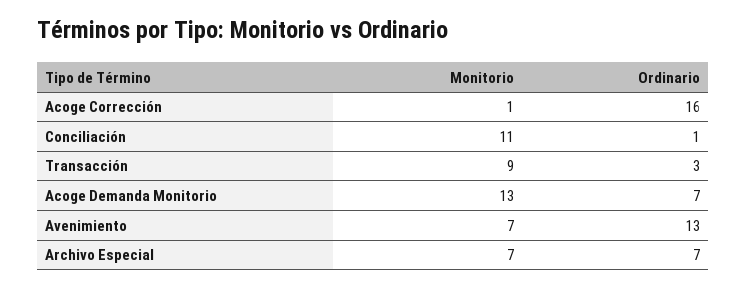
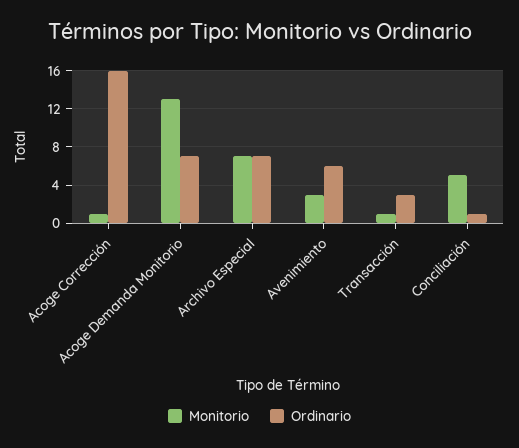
Monitorio, Conciliación: 11 -> 5
Monitorio, Transacción: 9 -> 1
Monitorio, Avenimiento: 7 -> 3
Ordinario, Avenimiento: 13 -> 6

